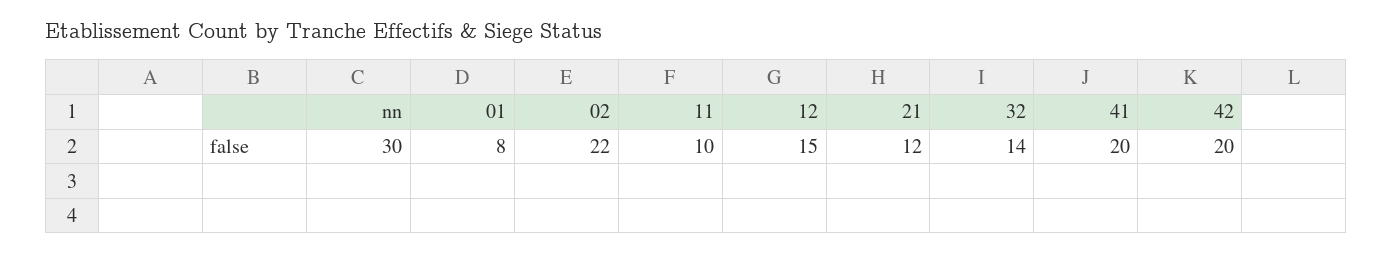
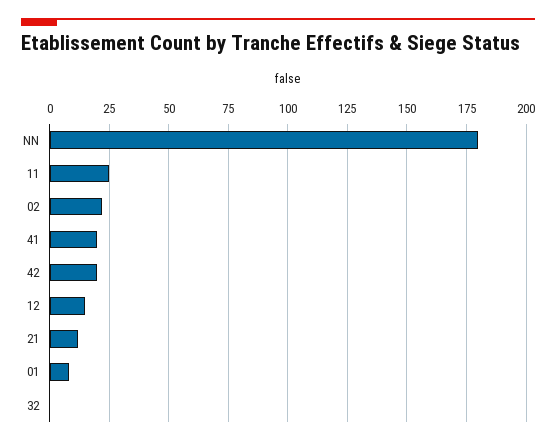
nn: 30 -> 180
11: 10 -> 25
32: 14 -> 0

